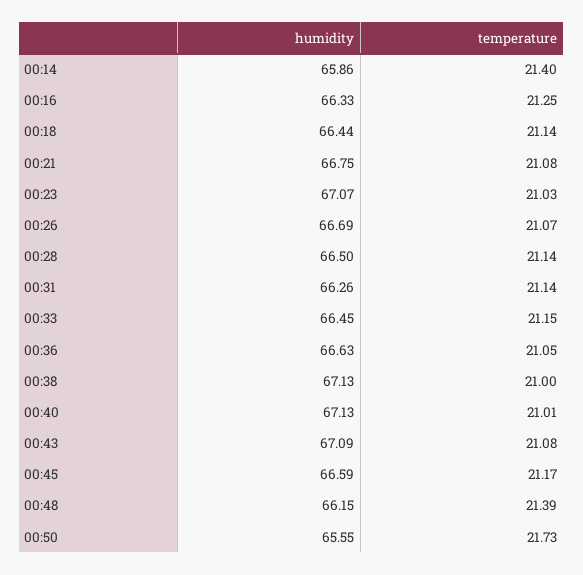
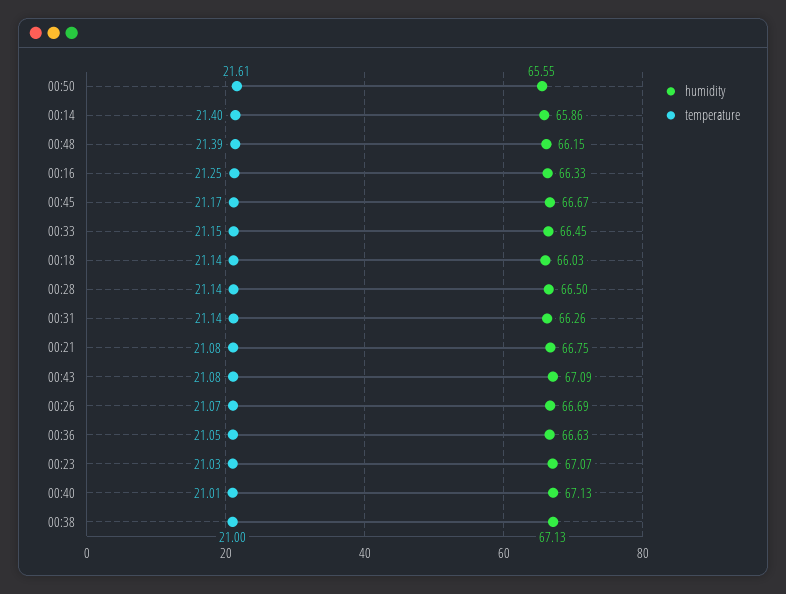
humidity, 00:18: 66.44 -> 66.03
humidity, 00:45: 66.59 -> 66.67
temperature, 00:50: 21.73 -> 21.61

